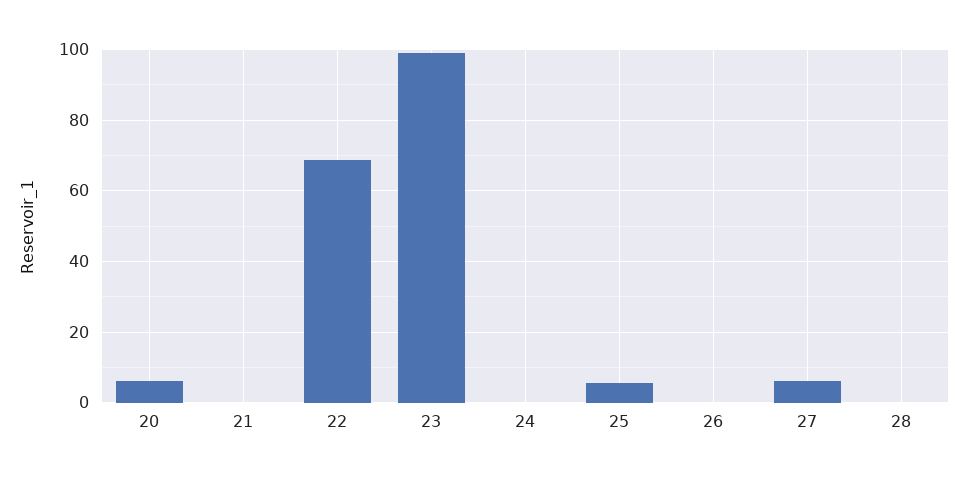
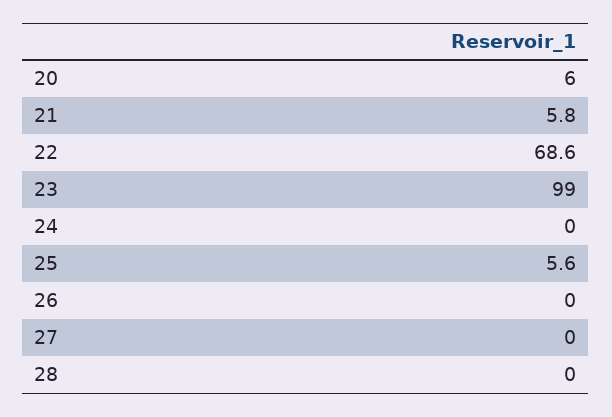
21: 0 -> 5.8
27: 6 -> 0

